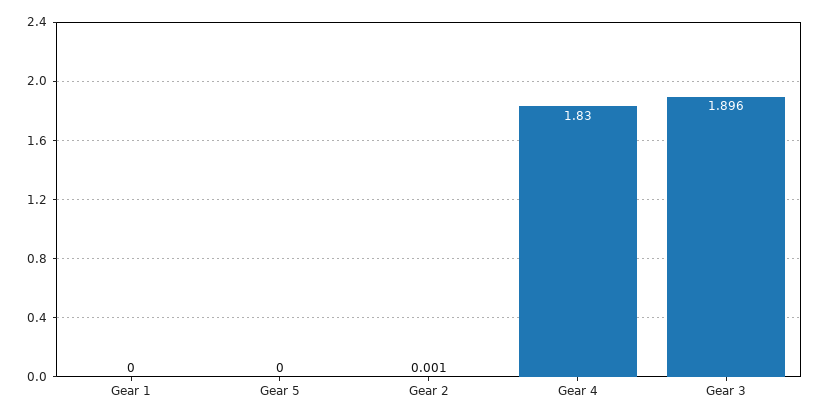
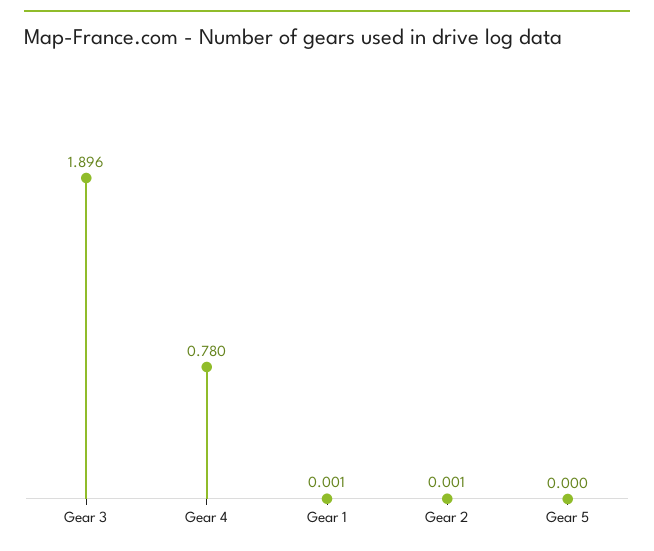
Gear 1: 0 -> 0.001
Gear 4: 1.83 -> 0.78

